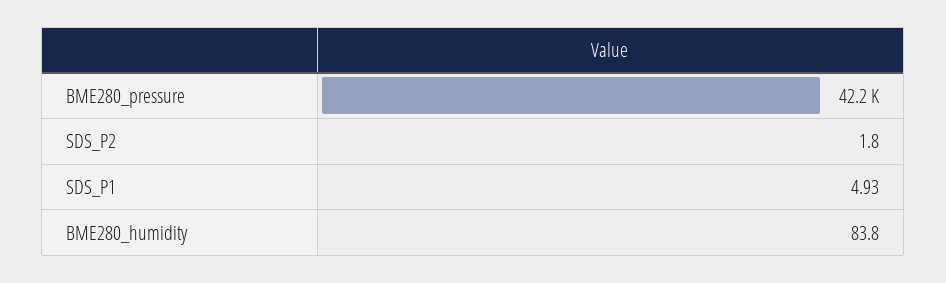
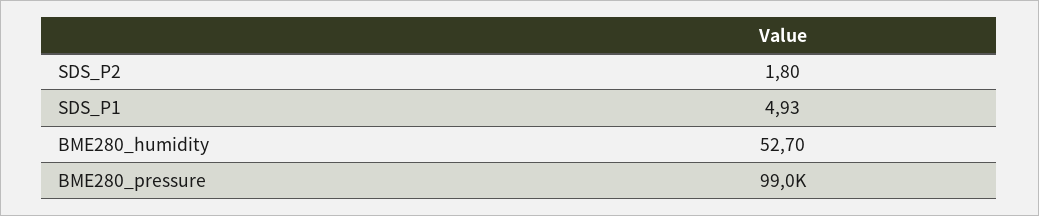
BME280_pressure: 42200 -> 99000
BME280_humidity: 83.8 -> 52.7

